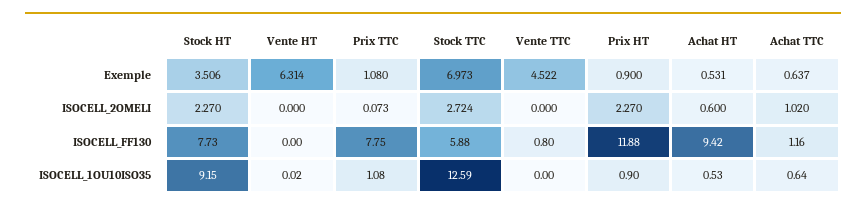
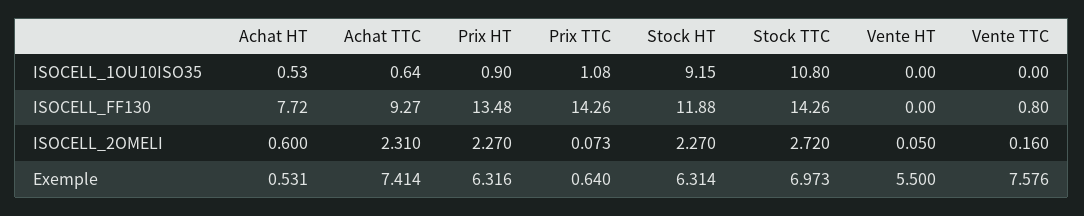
Stock HT, Exemple: 3.506 -> 6.314
Vente HT, Exemple: 6.314 -> 5.5
Prix TTC, Exemple: 1.08 -> 0.64
Vente TTC, Exemple: 4.522 -> 7.576
Prix HT, Exemple: 0.9 -> 6.316
Achat TTC, Exemple: 0.637 -> 7.414
Vente HT, ISOCELL_2OMELI: 0 -> 0.05
Stock TTC, ISOCELL_2OMELI: 2.724 -> 2.72
Vente TTC, ISOCELL_2OMELI: 0 -> 0.16
Achat TTC, ISOCELL_2OMELI: 1.02 -> 2.31
Stock HT, ISOCELL_FF130: 7.73 -> 11.88
Prix TTC, ISOCELL_FF130: 7.75 -> 14.26
Stock TTC, ISOCELL_FF130: 5.88 -> 14.26
Prix HT, ISOCELL_FF130: 11.88 -> 13.48
Achat HT, ISOCELL_FF130: 9.42 -> 7.72
Achat TTC, ISOCELL_FF130: 1.16 -> 9.27
Vente HT, ISOCELL_1OU10ISO35: 0.02 -> 0
Stock TTC, ISOCELL_1OU10ISO35: 12.59 -> 10.8

